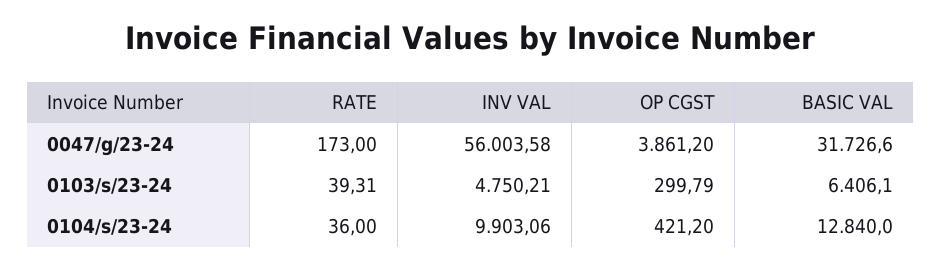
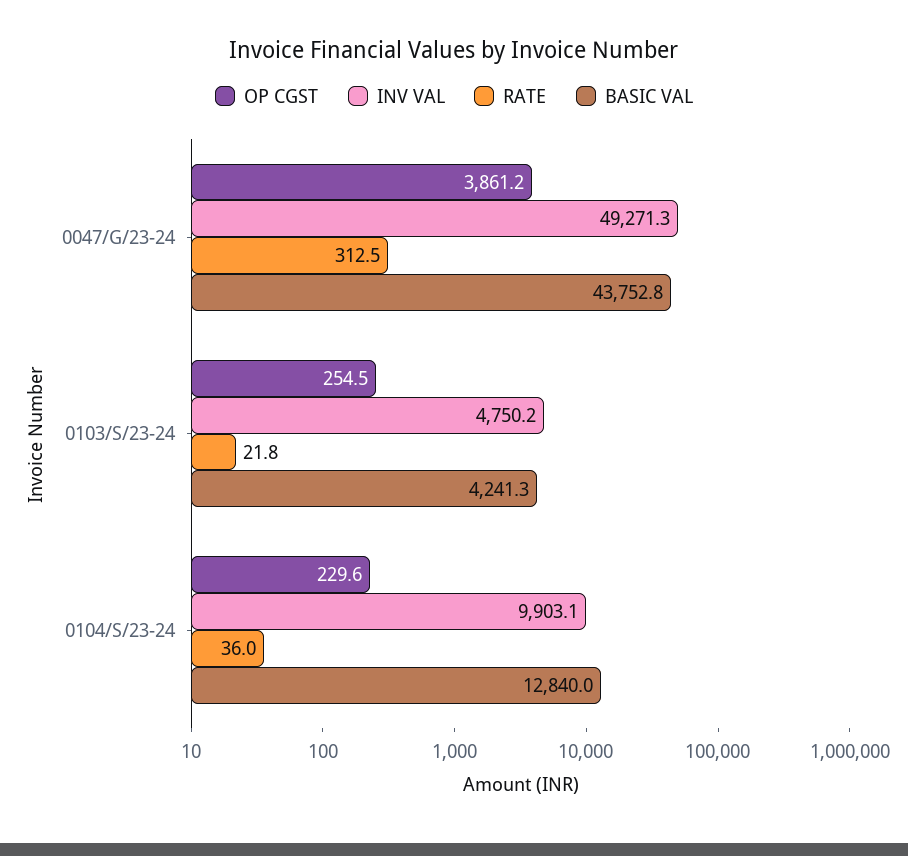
RATE, 0047/g/23-24: 173 -> 312.5
INV VAL, 0047/g/23-24: 56003.58 -> 49271.3
BASIC VAL, 0047/g/23-24: 31726.6 -> 43752.8
RATE, 0103/s/23-24: 39.31 -> 21.8
OP CGST, 0103/s/23-24: 299.79 -> 254.5
BASIC VAL, 0103/s/23-24: 6406.1 -> 4241.3
OP CGST, 0104/s/23-24: 421.2 -> 229.6

